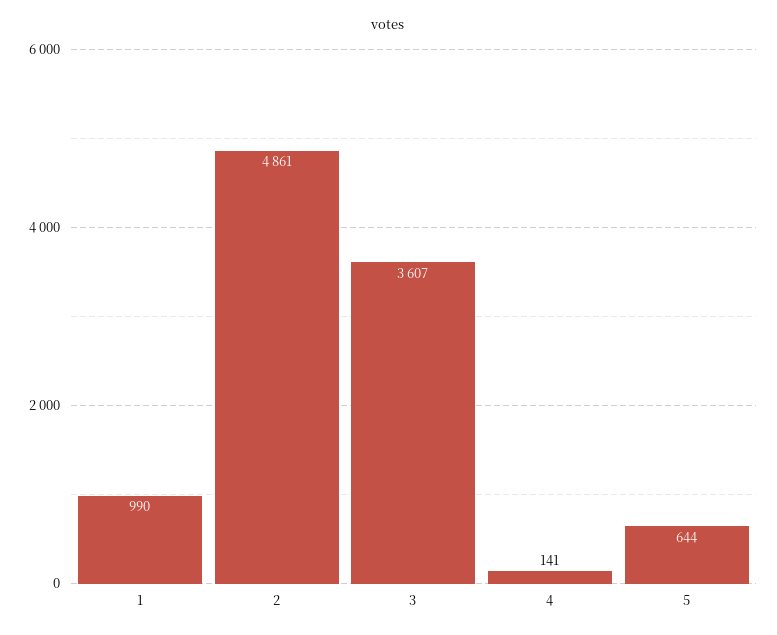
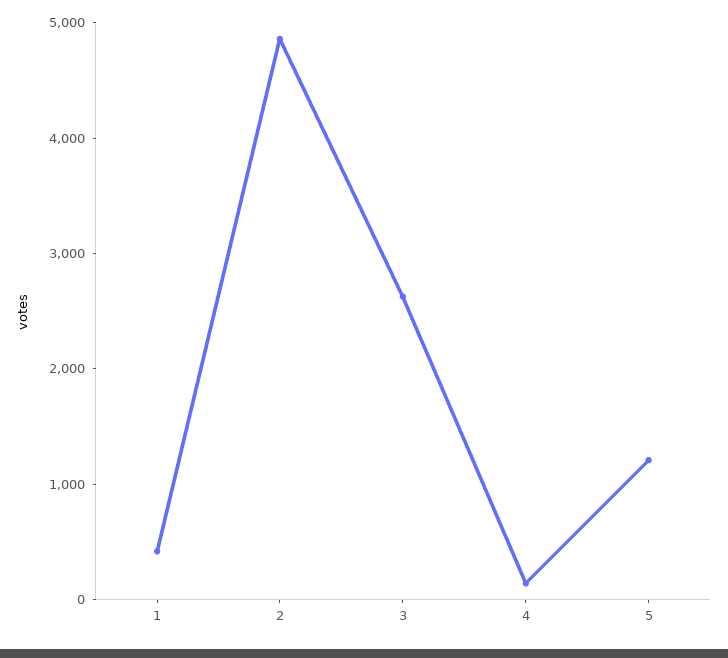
1: 990 -> 400
3: 3607 -> 2600
5: 644 -> 1200

